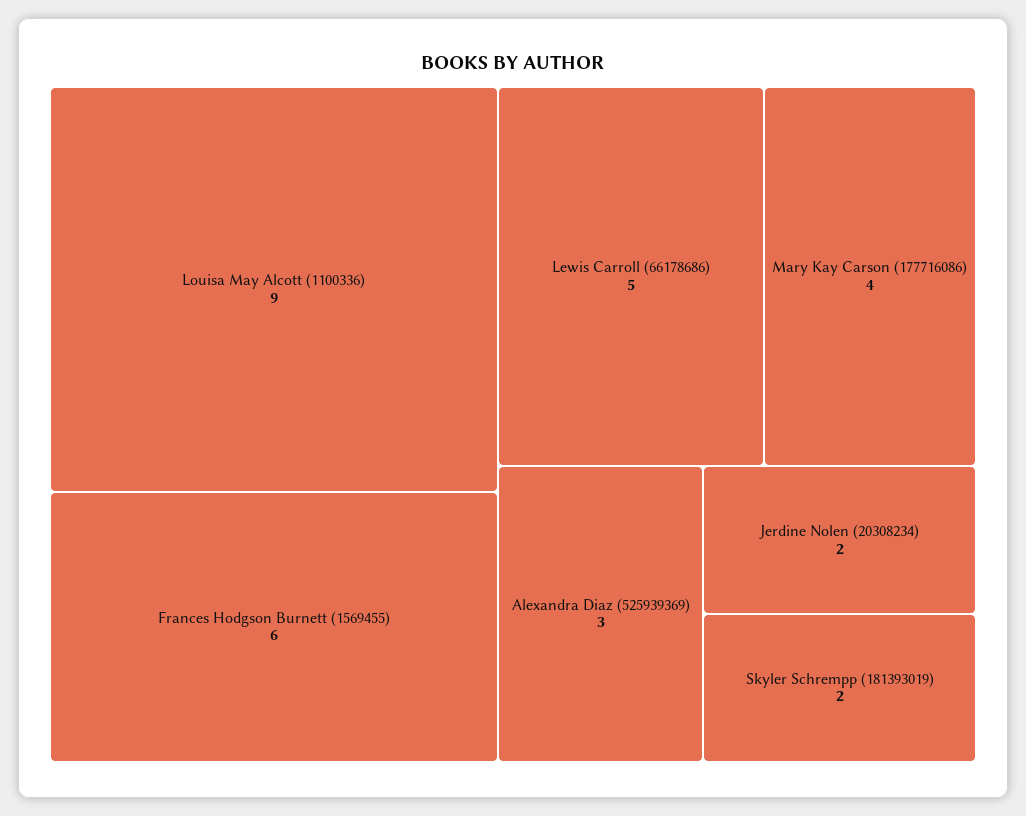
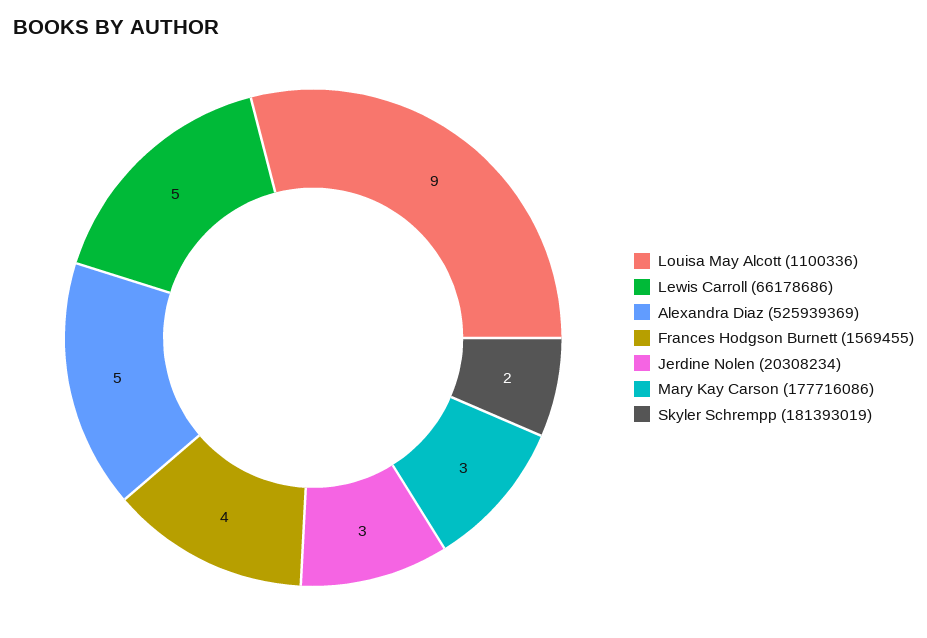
Frances Hodgson Burnett (1569455): 6 -> 4
Mary Kay Carson (177716086): 4 -> 3
Alexandra Diaz (525939369): 3 -> 5
Jerdine Nolen (20308234): 2 -> 3

